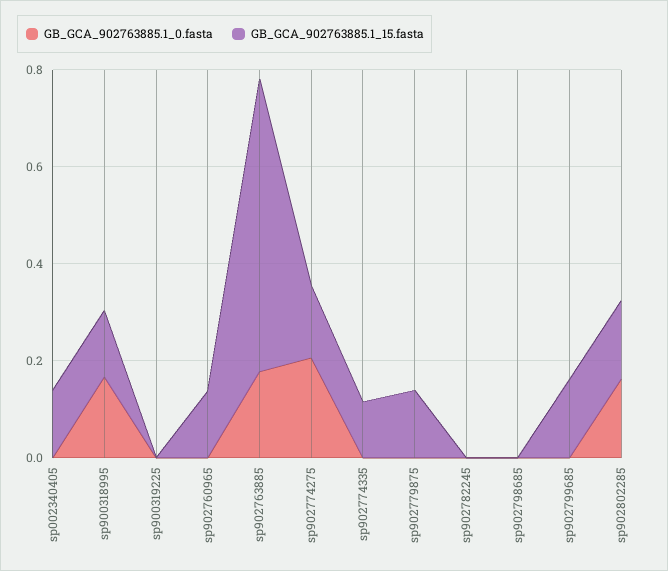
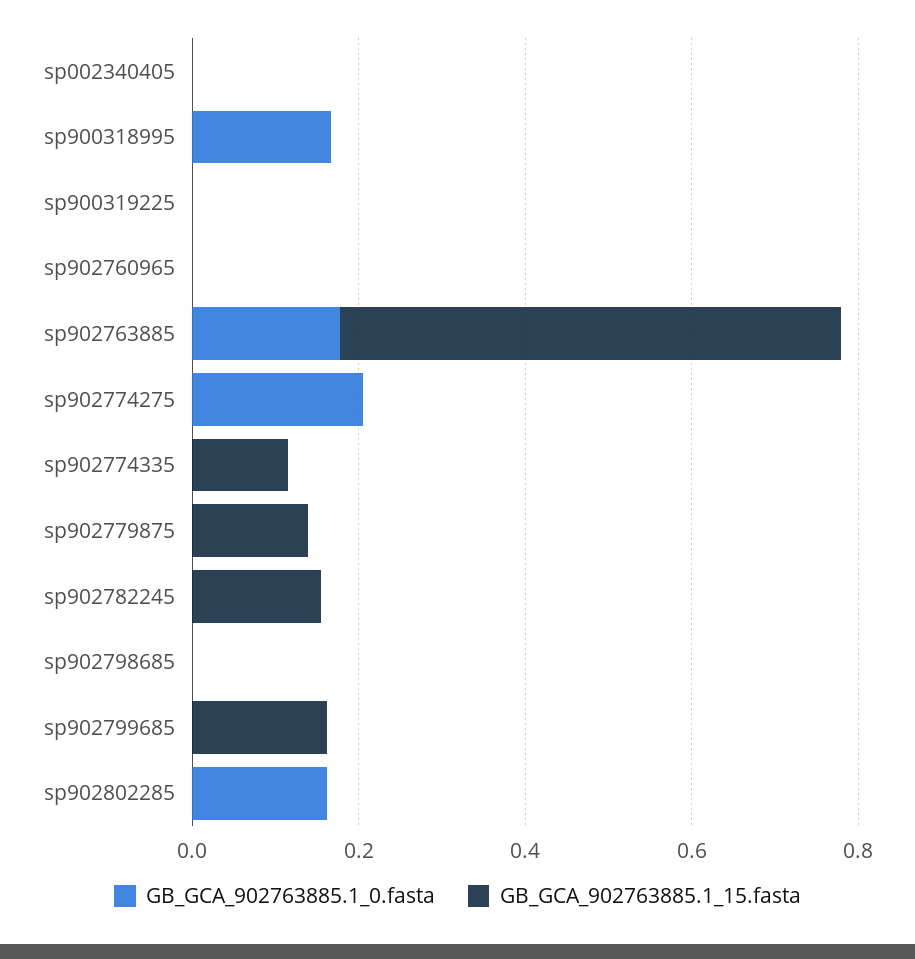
GB_GCA_902763885.1_15.fasta, sp002340405: 0.15 -> 0
GB_GCA_902763885.1_15.fasta, sp900318995: 0.15 -> 0
GB_GCA_902763885.1_15.fasta, sp902760965: 0.15 -> 0
GB_GCA_902763885.1_15.fasta, sp902774275: 0.15 -> 0
GB_GCA_902763885.1_15.fasta, sp902782245: 0 -> 0.15
GB_GCA_902763885.1_15.fasta, sp902802285: 0.15 -> 0

